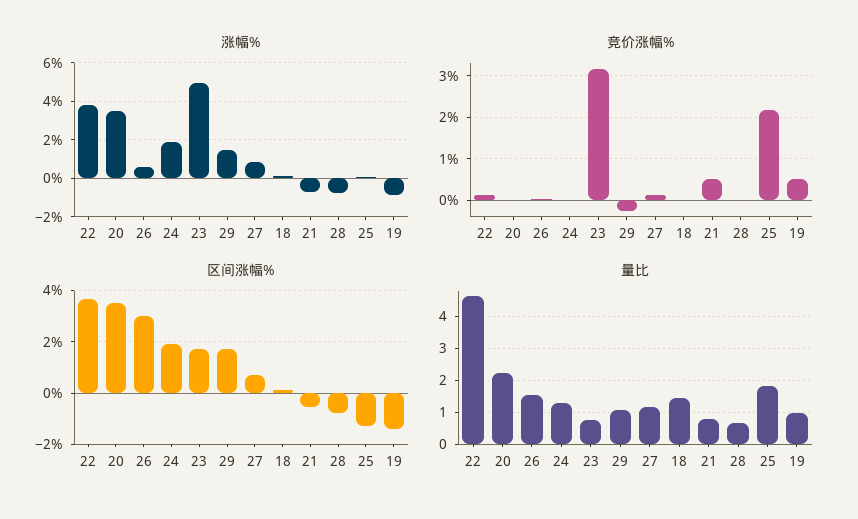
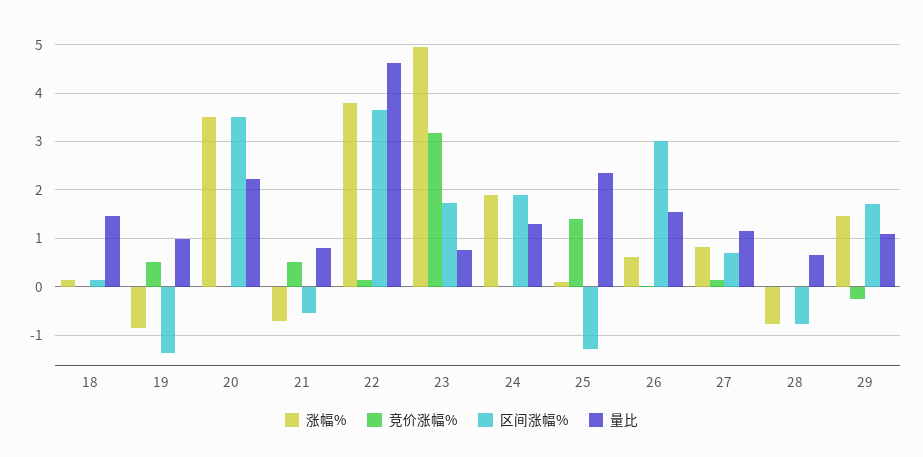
竞价涨幅%, 25: 2.2 -> 1.4
量比, 25: 1.8 -> 2.4

